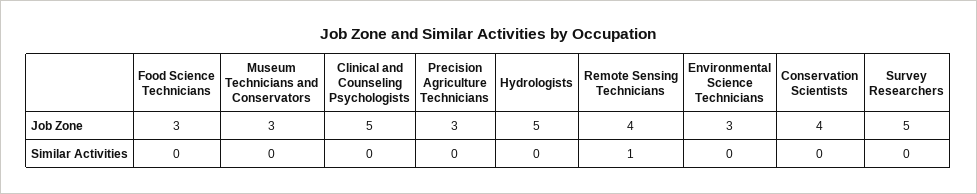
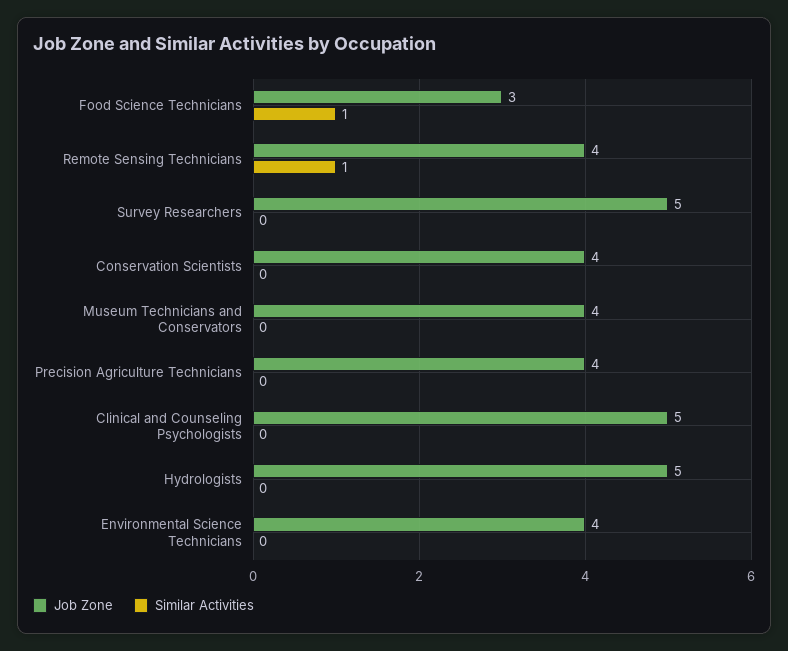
Job Zone, Museum Technicians and Conservators: 3 -> 4
Job Zone, Precision Agriculture Technicians: 3 -> 4
Job Zone, Environmental Science Technicians: 3 -> 4
Similar Activities, Food Science Technicians: 0 -> 1

